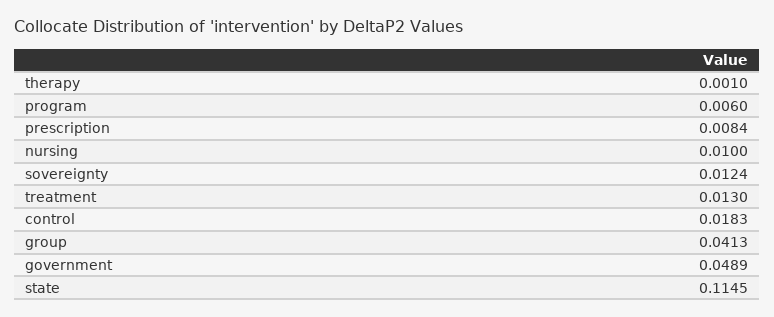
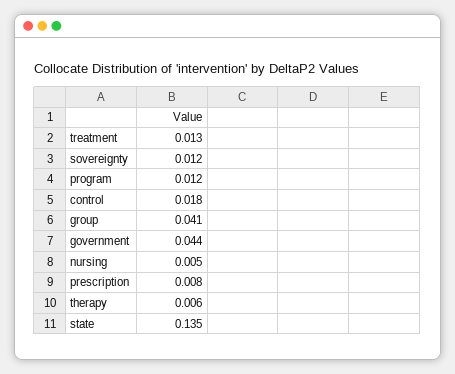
therapy: 0.001 -> 0.006
program: 0.006 -> 0.012
nursing: 0.01 -> 0.005
government: 0.0489 -> 0.044
state: 0.1145 -> 0.135

